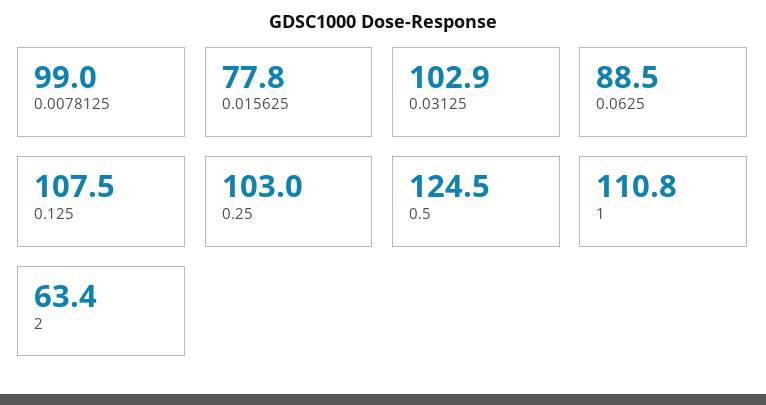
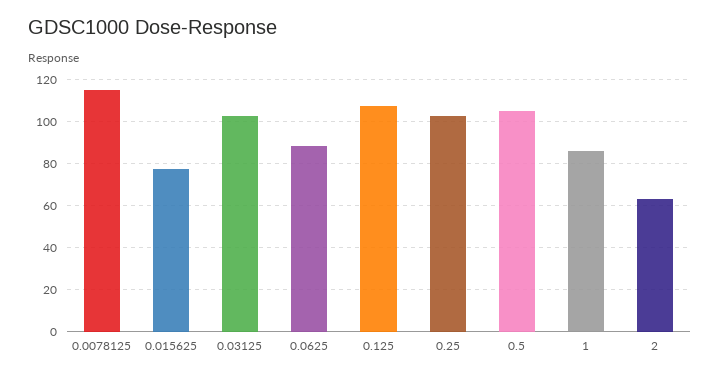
0.0078125: 99 -> 115
0.5: 124.5 -> 105
1: 110.8 -> 85

